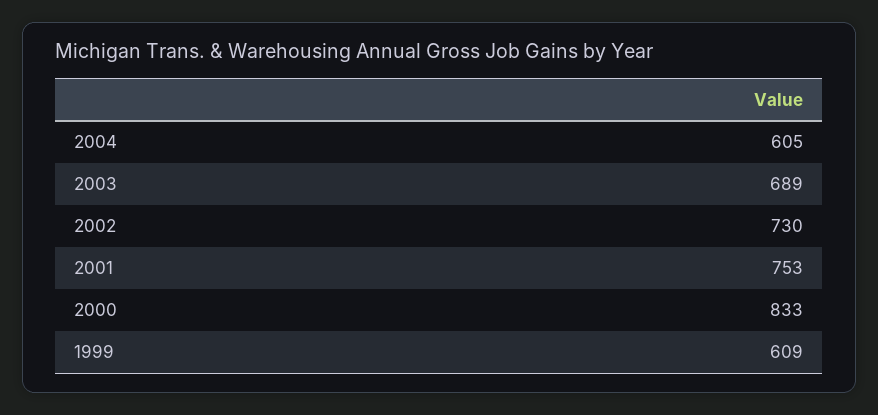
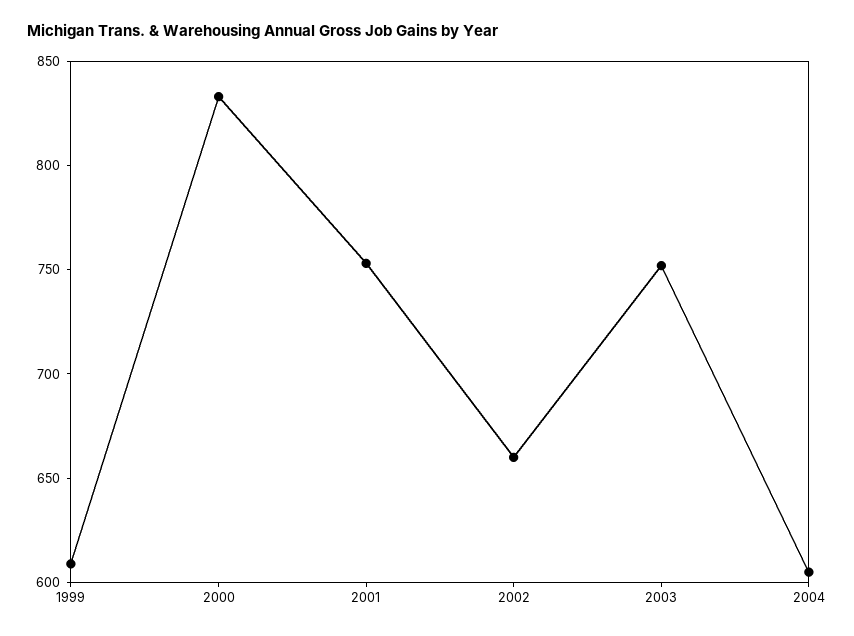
2003: 689 -> 750
2002: 730 -> 660

